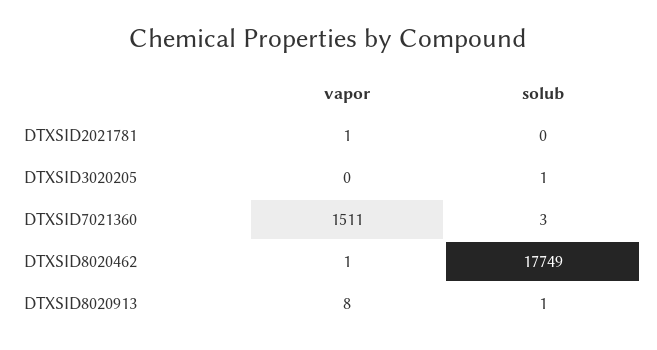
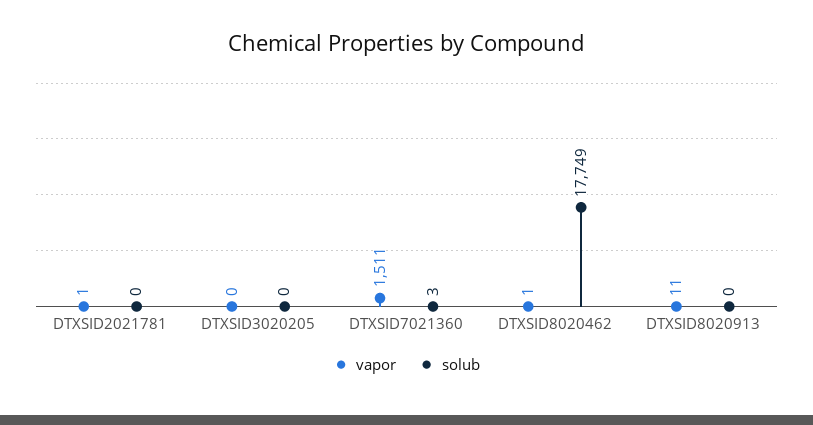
solub, DTXSID3020205: 1 -> 0
vapor, DTXSID8020913: 8 -> 11
solub, DTXSID8020913: 1 -> 0

